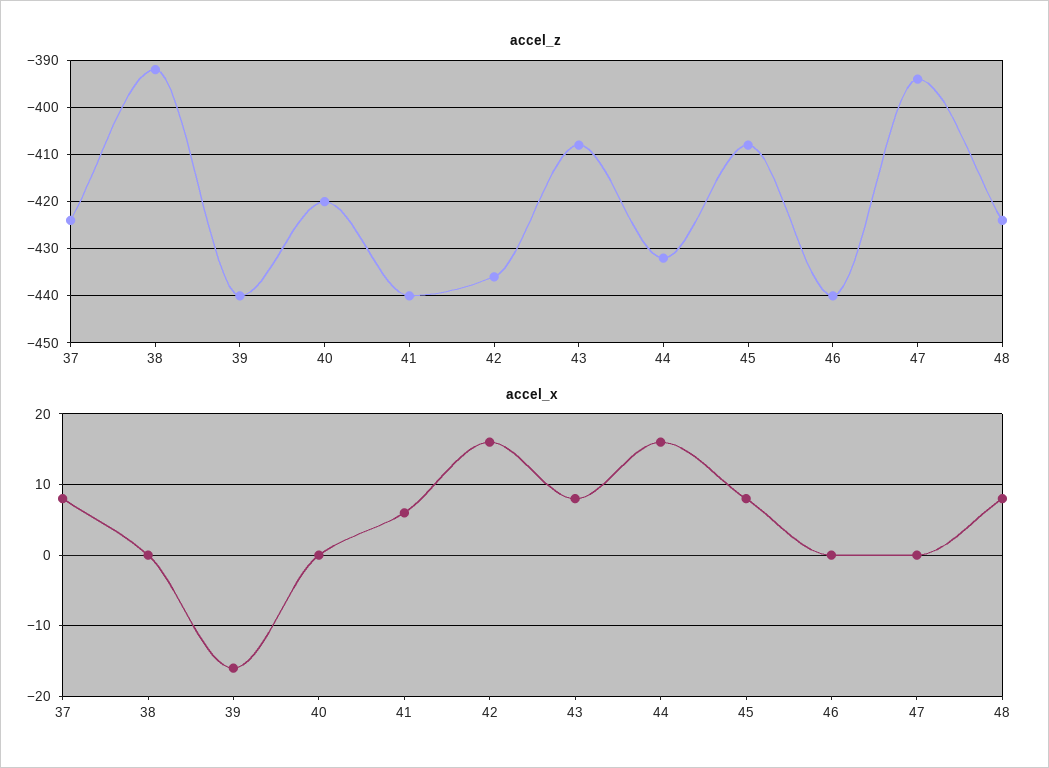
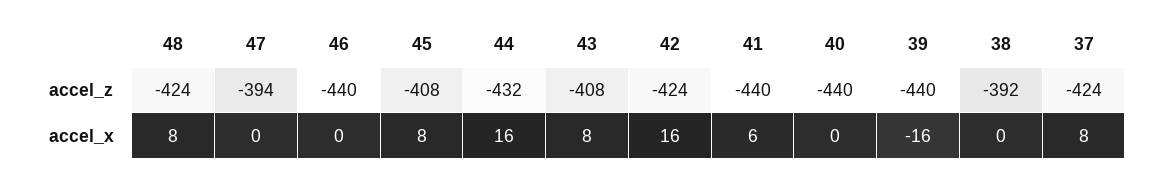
accel_z, 40: -420 -> -440
accel_z, 42: -435 -> -424

